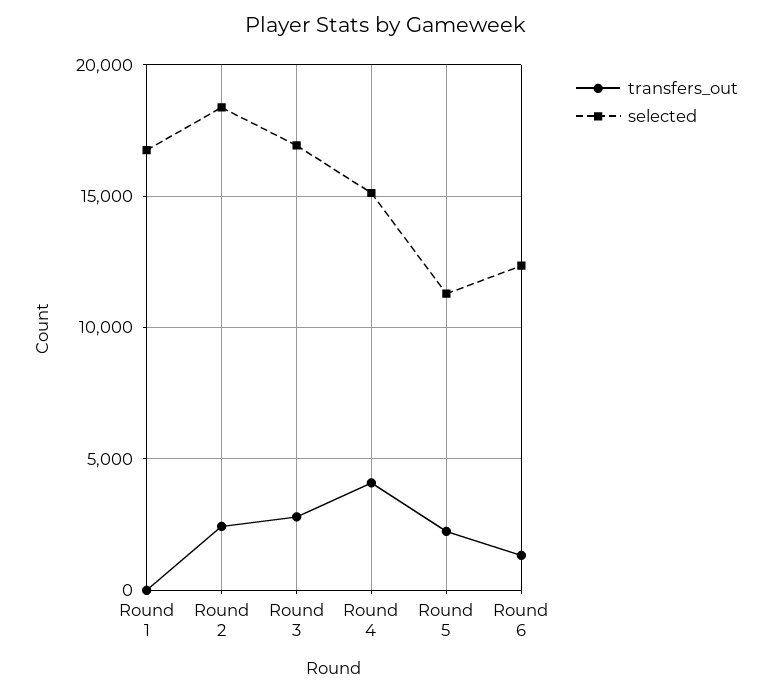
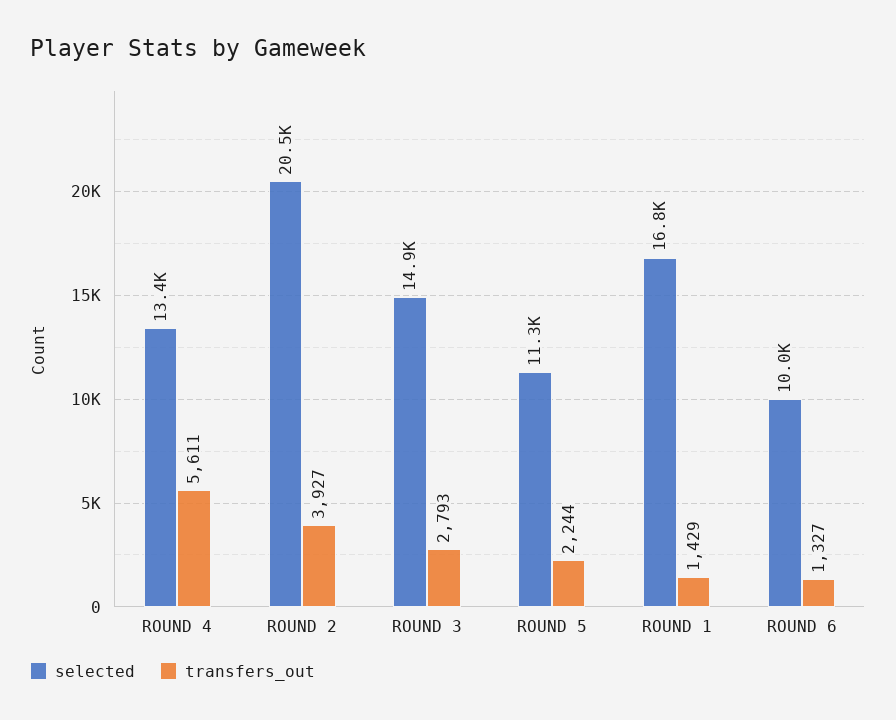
transfers_out, Round 1: 0 -> 1429
transfers_out, Round 2: 2500 -> 3927
selected, Round 2: 18500 -> 20500
selected, Round 3: 17000 -> 14900
transfers_out, Round 4: 4000 -> 5611
selected, Round 4: 15000 -> 13400
selected, Round 6: 12500 -> 10000

